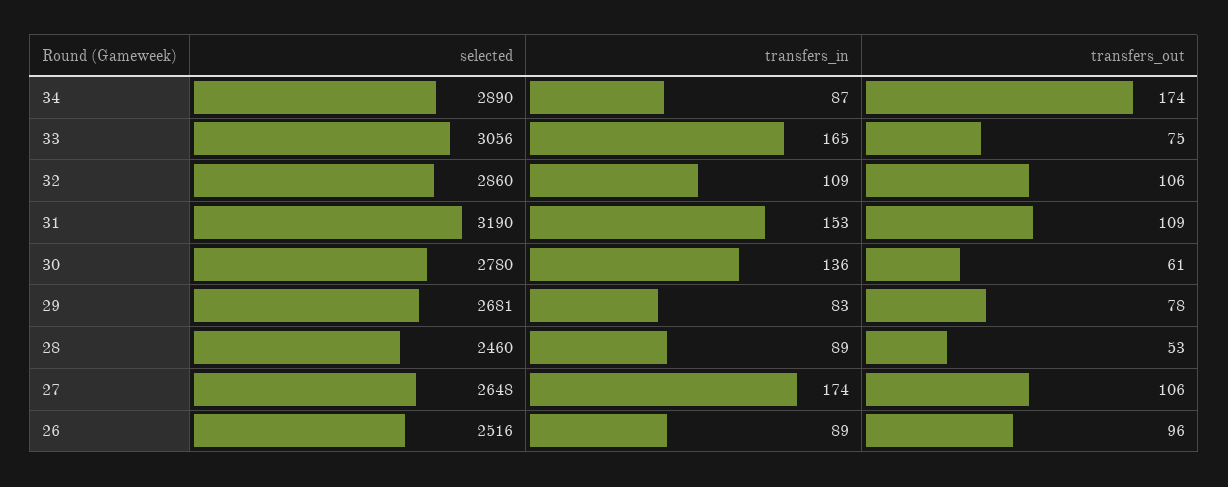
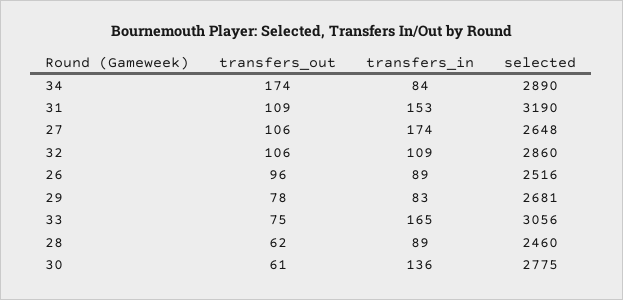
transfers_in, 34: 87 -> 84
selected, 30: 2780 -> 2775
transfers_out, 28: 53 -> 62

